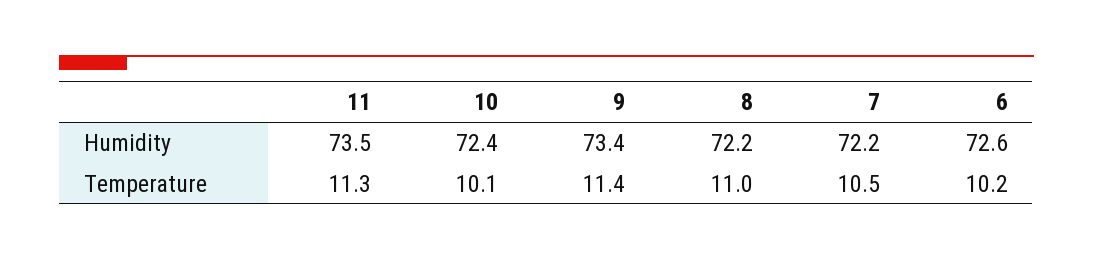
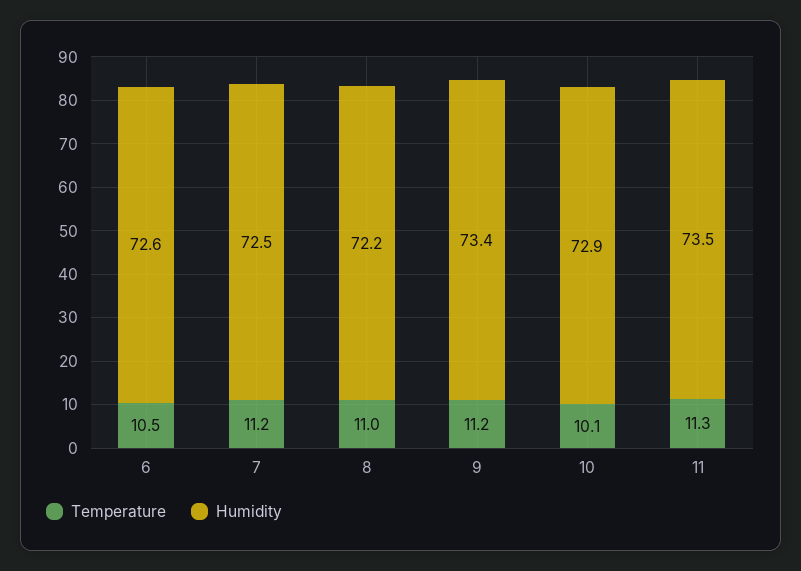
Humidity, 10: 72.4 -> 72.9
Humidity, 7: 72.2 -> 72.5
Temperature, 9: 11.4 -> 11.2
Temperature, 7: 10.5 -> 11.2
Temperature, 6: 10.2 -> 10.5

